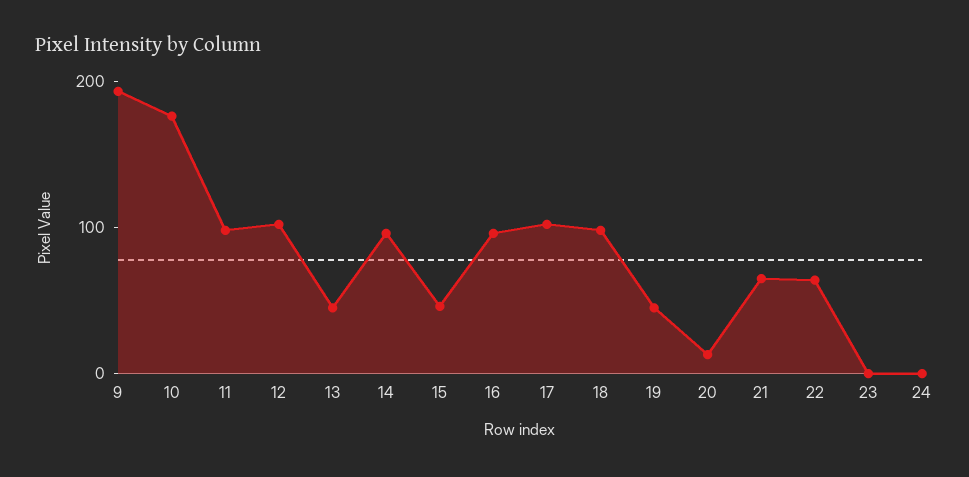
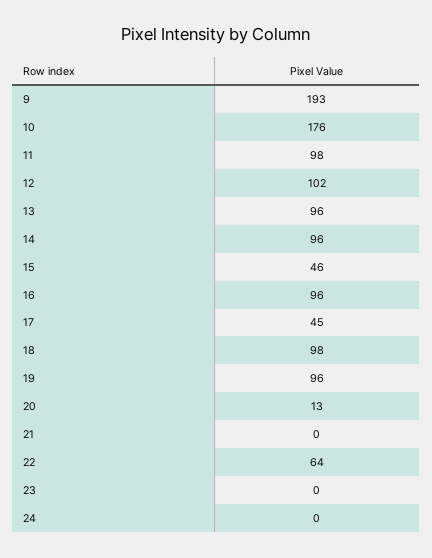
13: 40 -> 96
17: 100 -> 45
19: 40 -> 96
21: 60 -> 0

